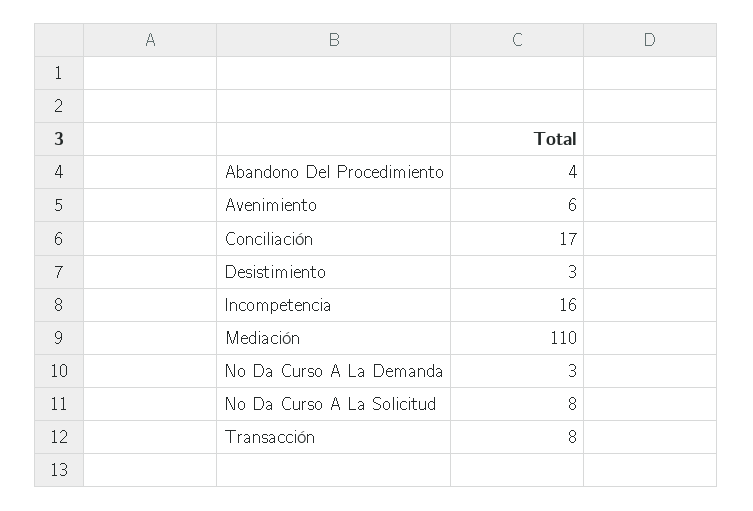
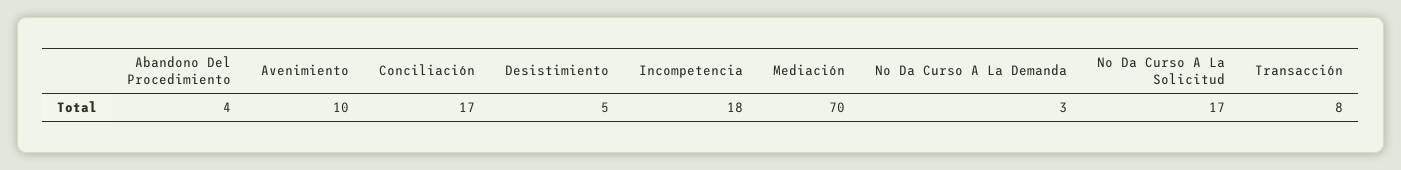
Avenimiento: 6 -> 10
Desistimiento: 3 -> 5
Incompetencia: 16 -> 18
Mediación: 110 -> 70
No Da Curso A La Solicitud: 8 -> 17

